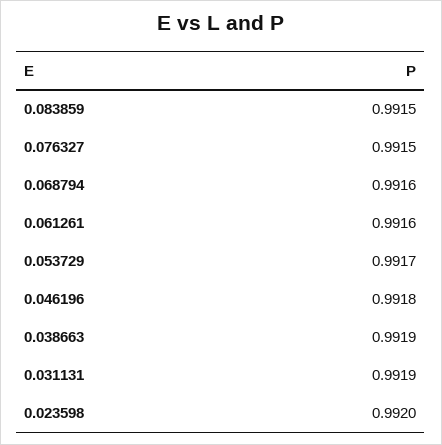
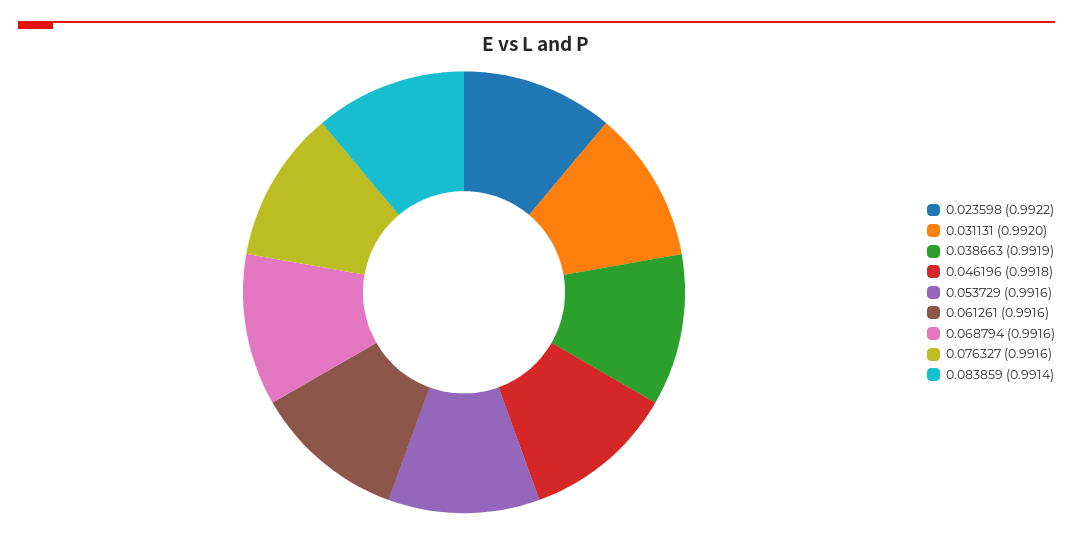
0.083859: 0.9915 -> 0.9914
0.076327: 0.9915 -> 0.9916
0.053729: 0.9917 -> 0.9916
0.031131: 0.9919 -> 0.992
0.023598: 0.992 -> 0.9922

